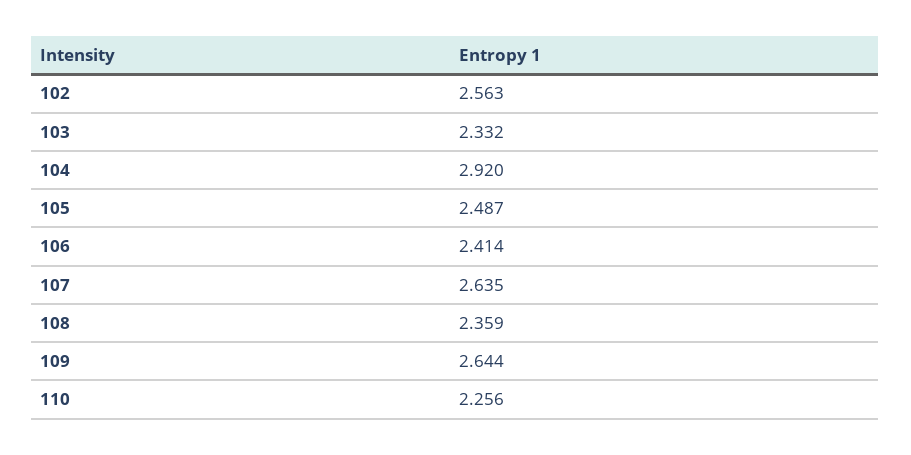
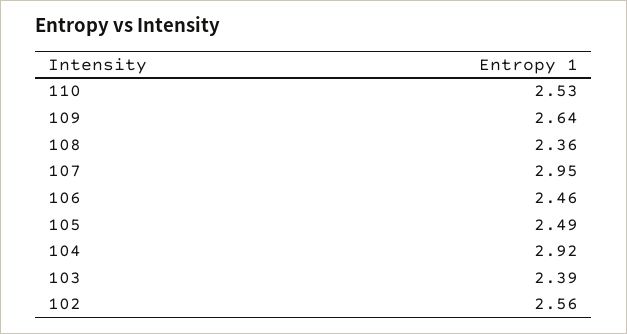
103: 2.332 -> 2.39
106: 2.414 -> 2.46
107: 2.635 -> 2.95
110: 2.256 -> 2.53

